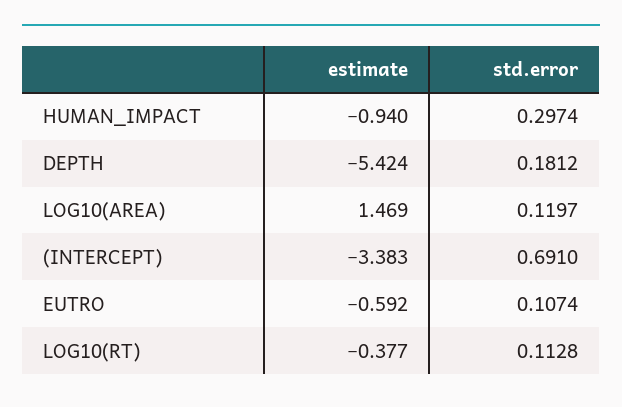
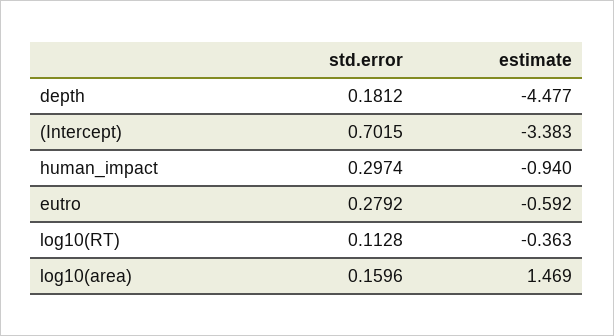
estimate, DEPTH: -5.424 -> -4.477
std.error, LOG10(AREA): 0.1197 -> 0.1596
std.error, (INTERCEPT): 0.691 -> 0.7015
std.error, EUTRO: 0.1074 -> 0.2792
estimate, LOG10(RT): -0.377 -> -0.363

